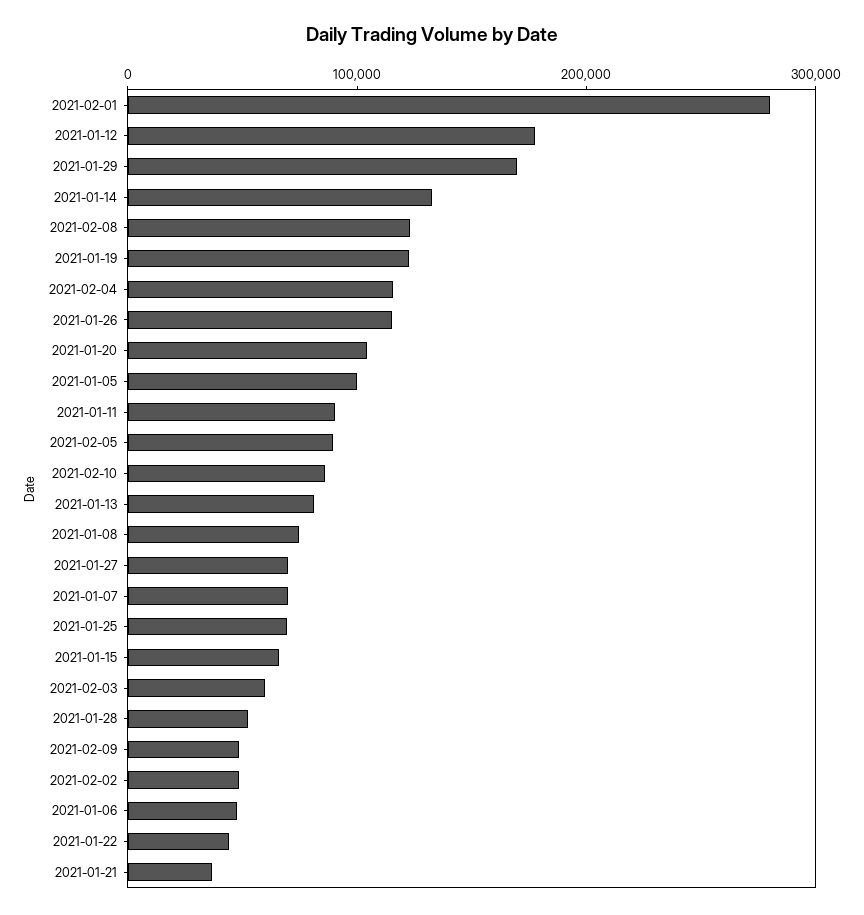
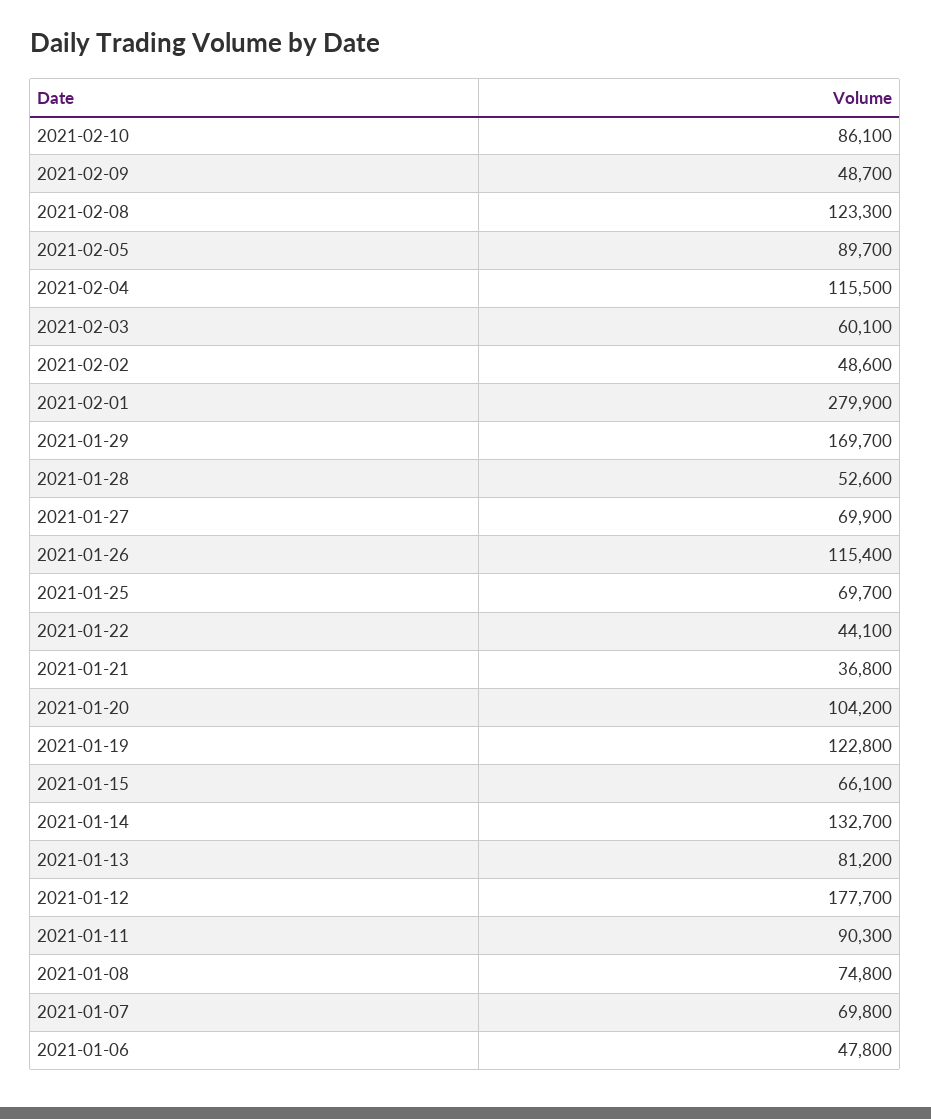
2021-01-05: 100000 -> none

